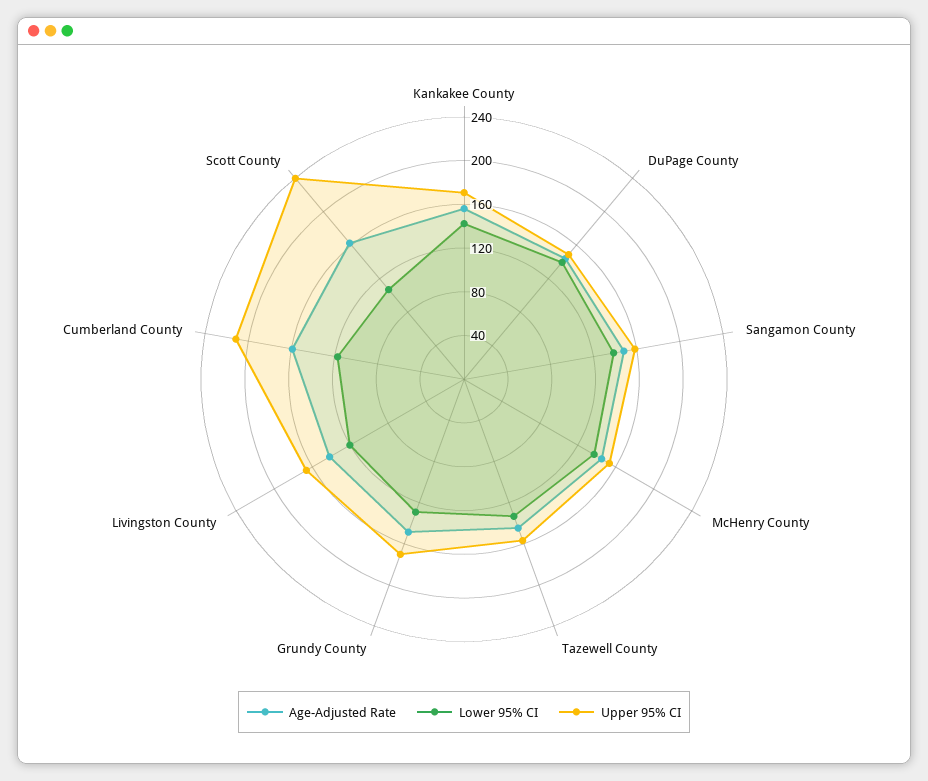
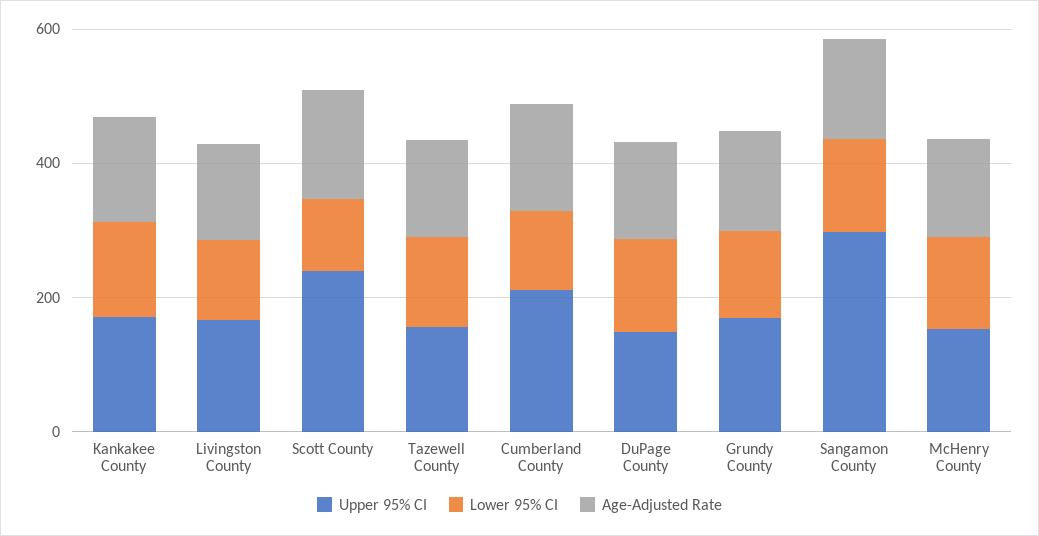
Upper 95% CI, Sangamon County: 160 -> 300

